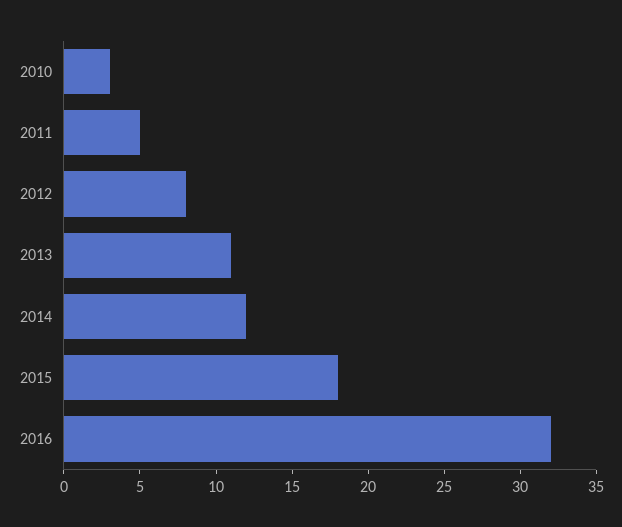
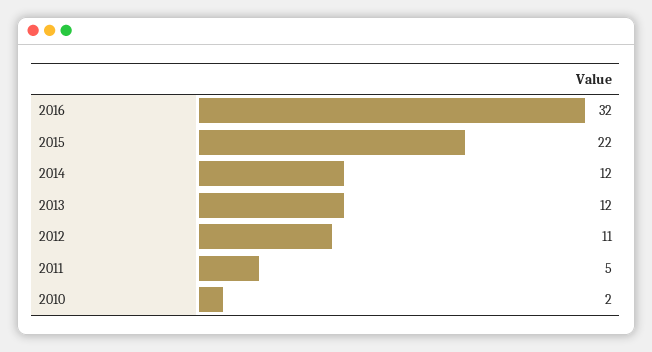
2010: 3 -> 2
2012: 8 -> 11
2013: 11 -> 12
2015: 18 -> 22

